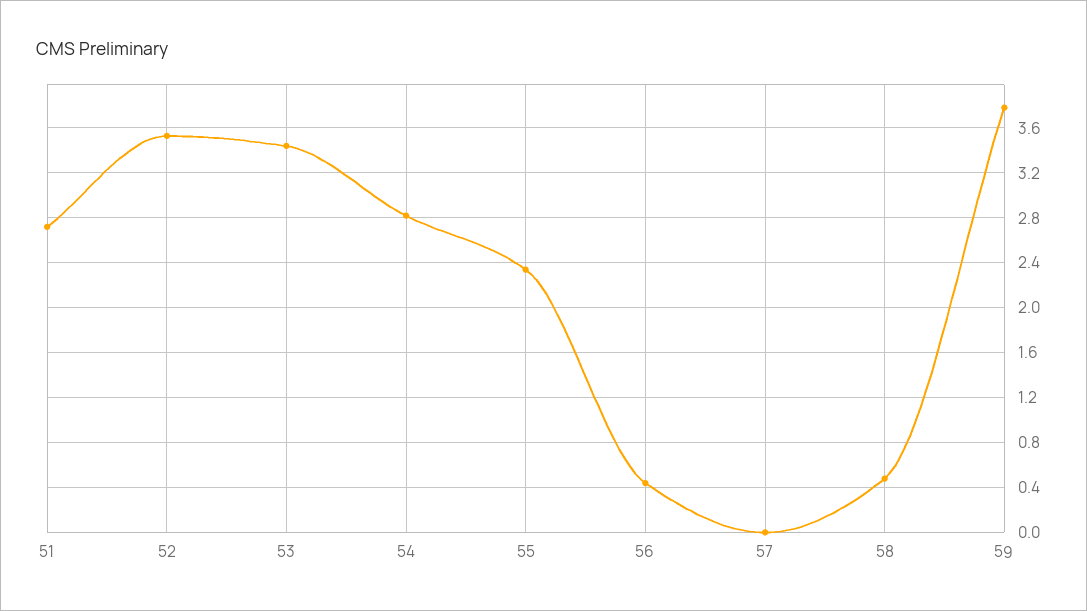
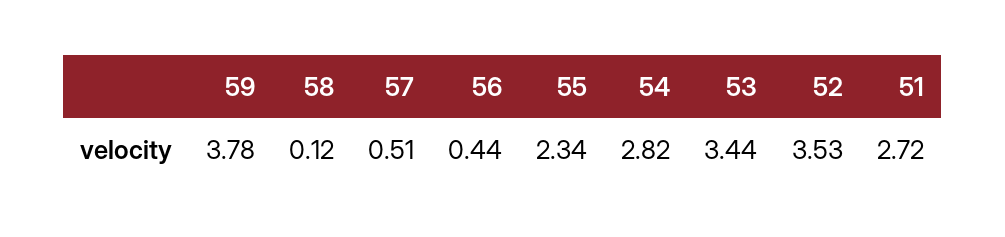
57: 0 -> 0.51
58: 0.5 -> 0.12

